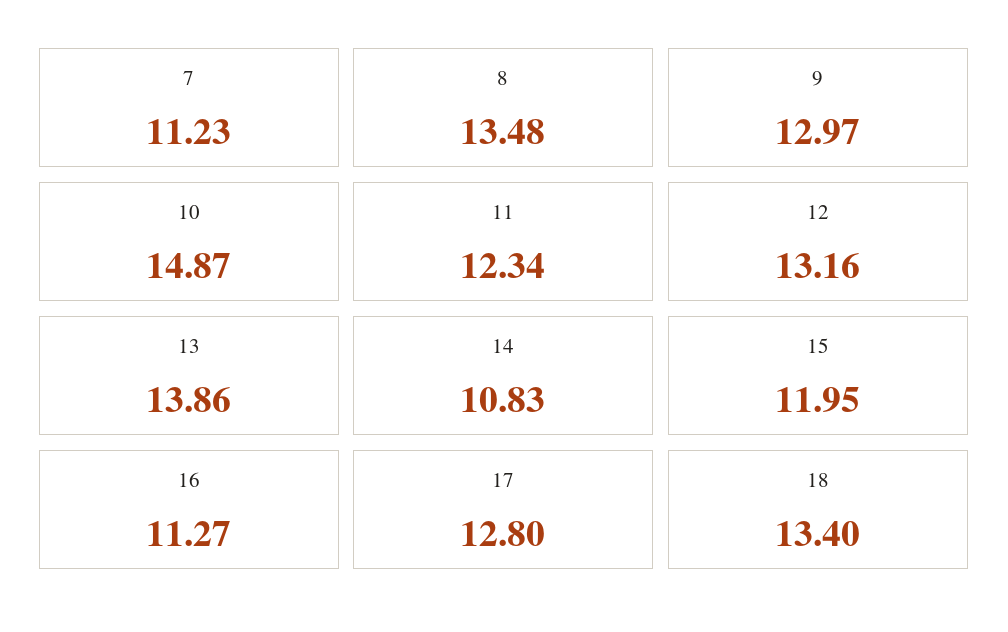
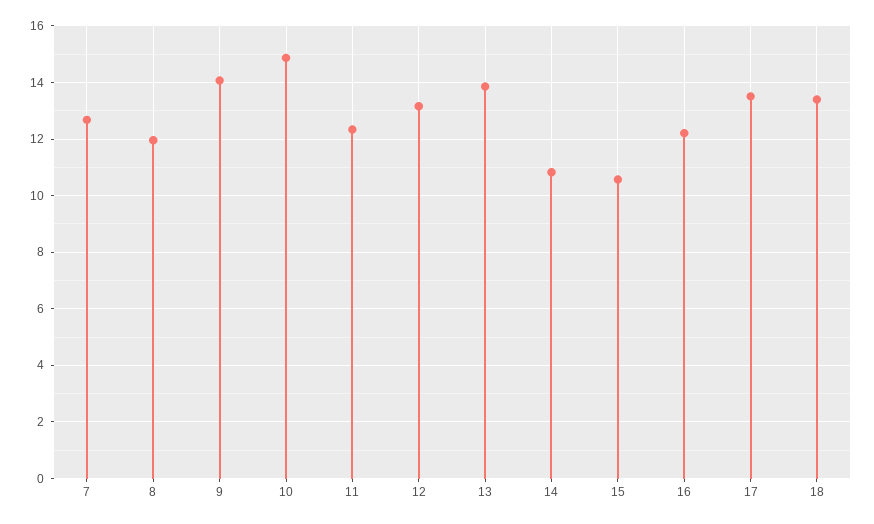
7: 11.23 -> 12.75
8: 13.48 -> 12
9: 12.97 -> 14
15: 11.95 -> 10.5
16: 11.27 -> 12.25
17: 12.8 -> 13.5

